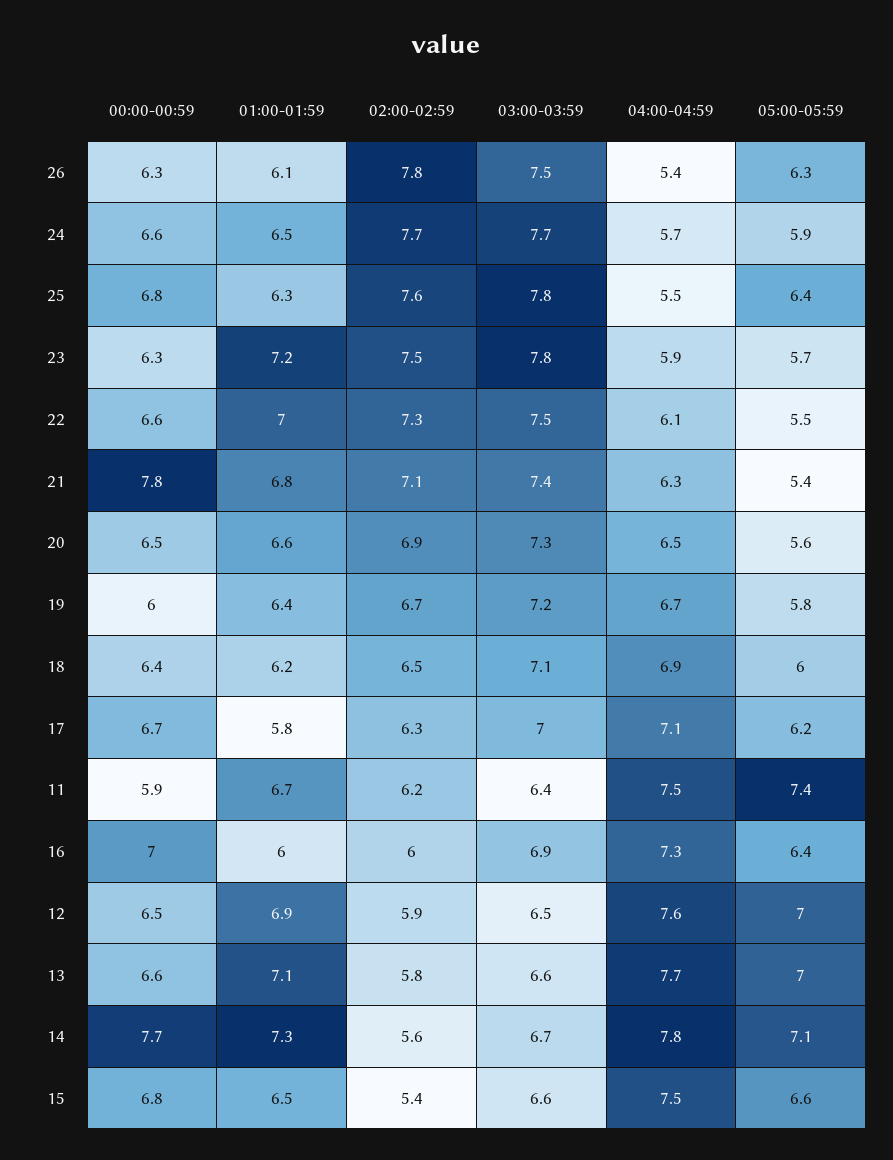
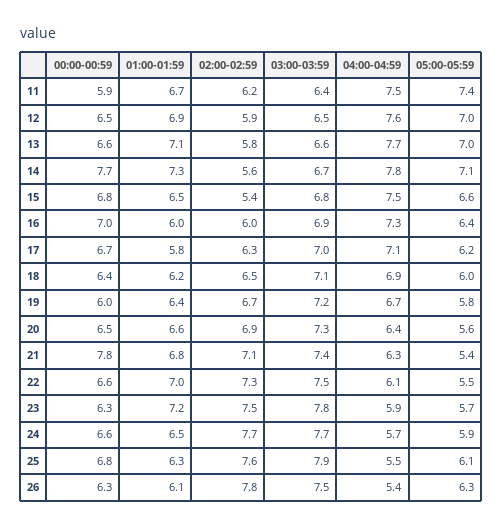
03:00-03:59, 25: 7.8 -> 7.9
05:00-05:59, 25: 6.4 -> 6.1
04:00-04:59, 20: 6.5 -> 6.4
03:00-03:59, 15: 6.6 -> 6.8

